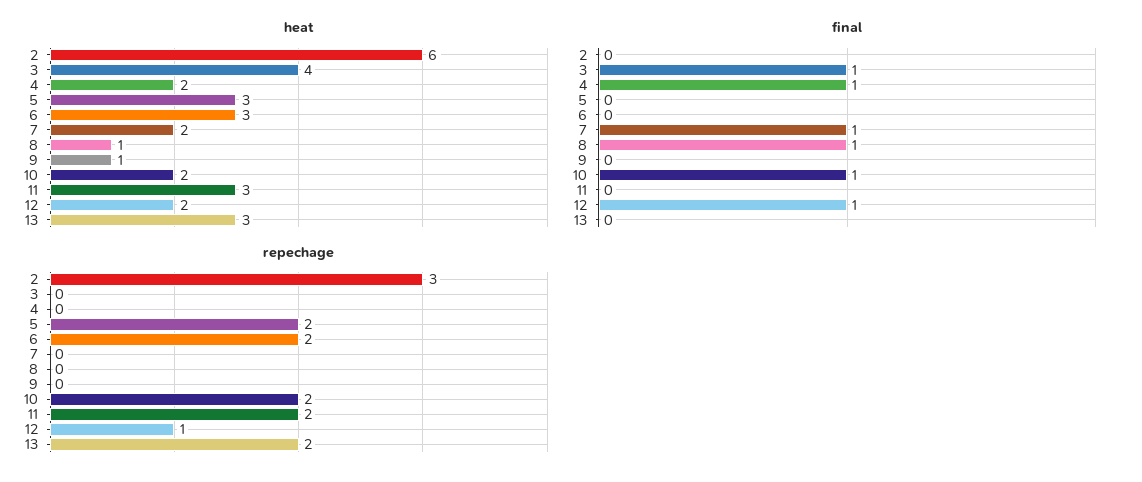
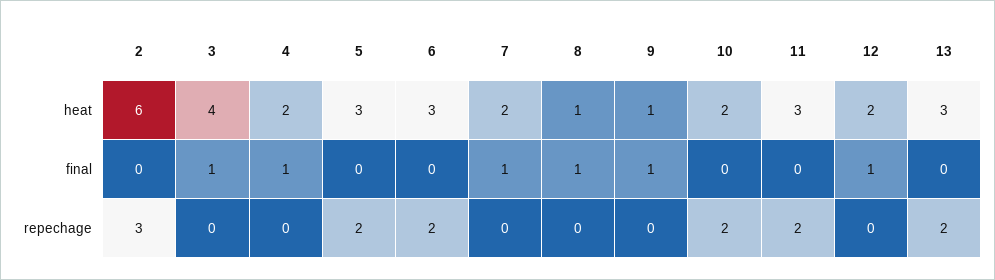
final, 9: 0 -> 1
final, 10: 1 -> 0
repechage, 12: 1 -> 0

